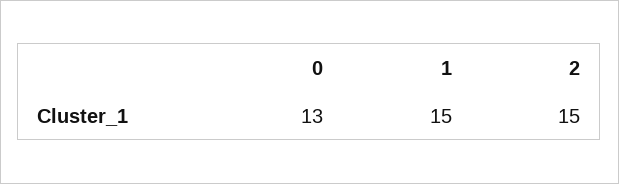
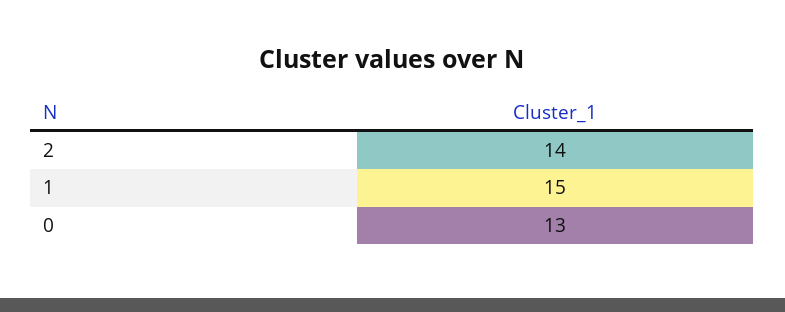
2: 15 -> 14

